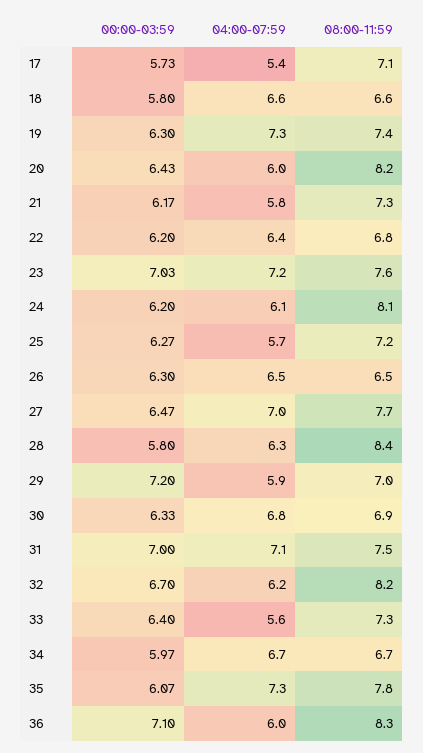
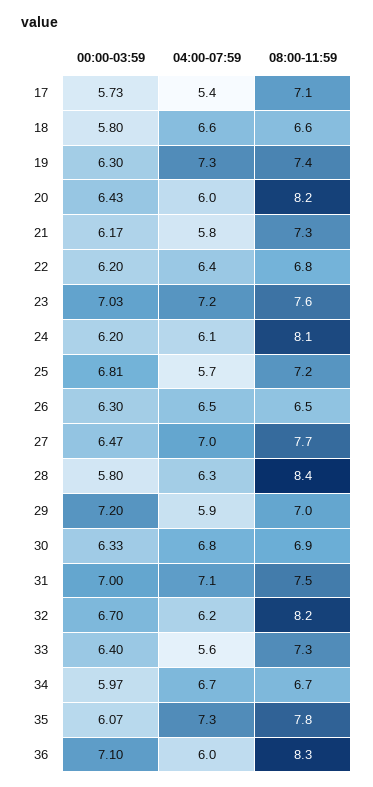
00:00-03:59, 25: 6.27 -> 6.81

